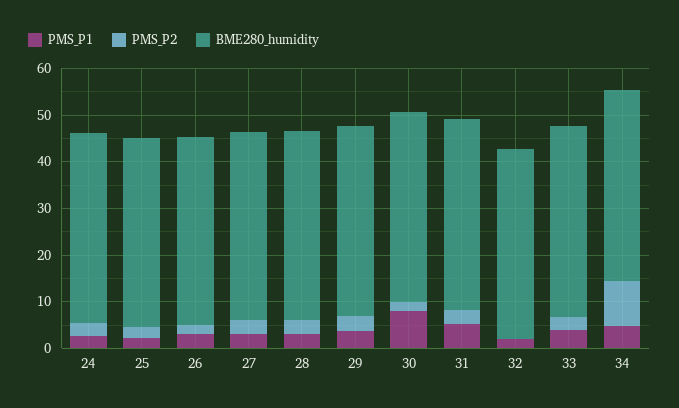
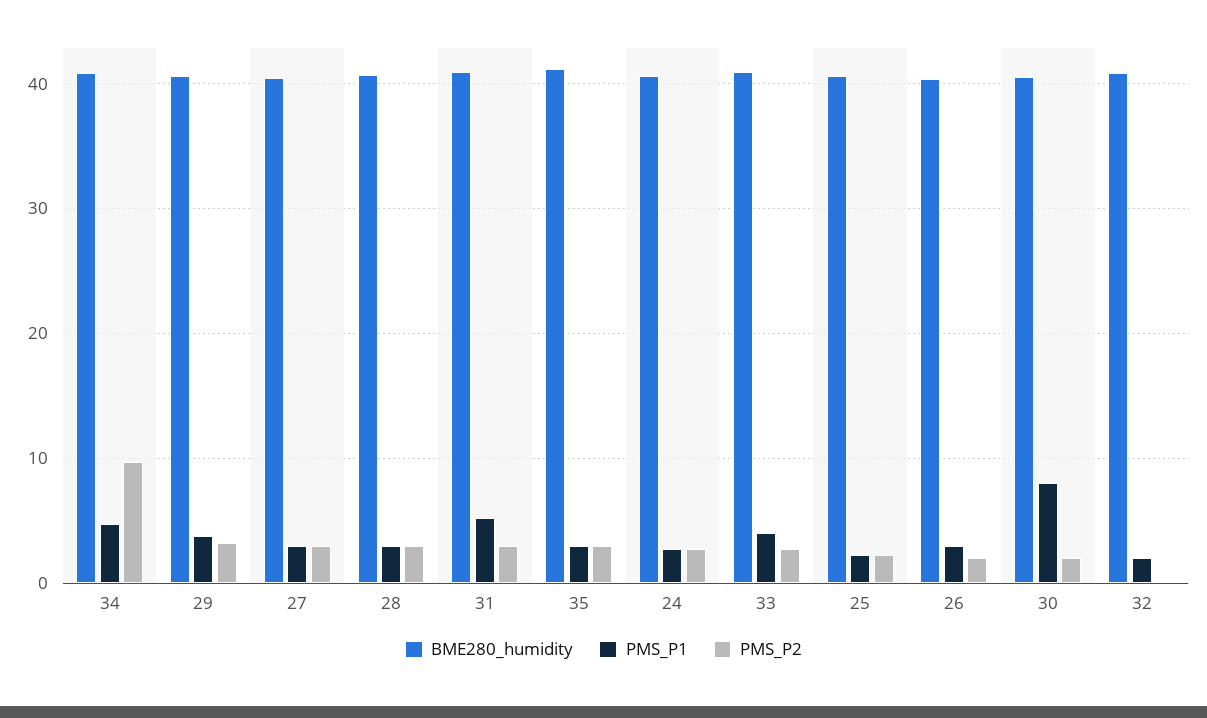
BME280_humidity, 35: none -> 41
PMS_P1, 35: none -> 3
PMS_P2, 35: none -> 3

